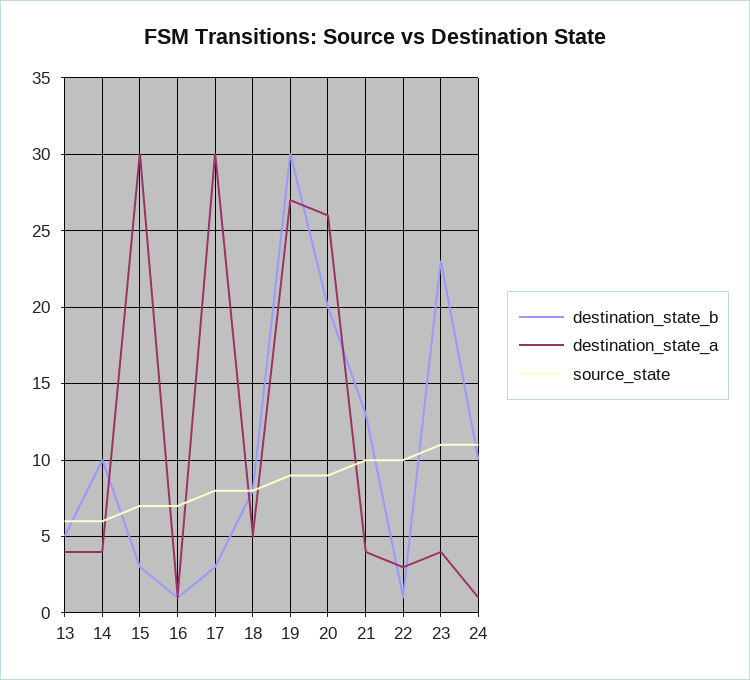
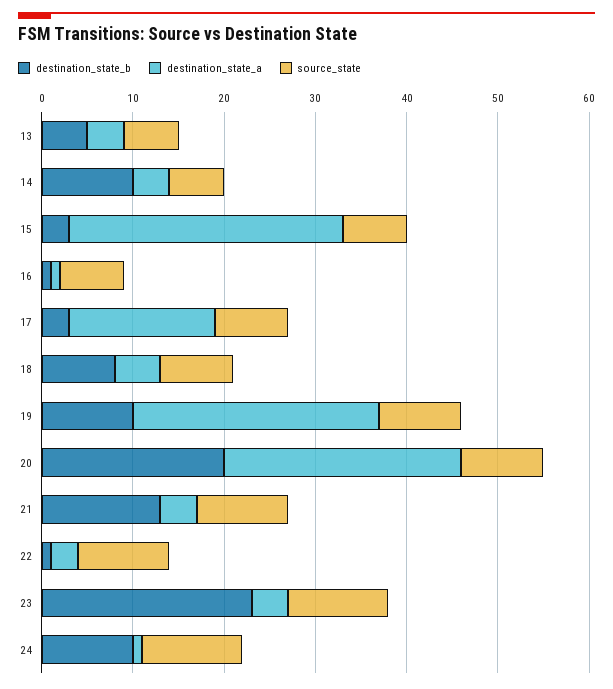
destination_state_a, 17: 30 -> 16
destination_state_b, 19: 30 -> 10

